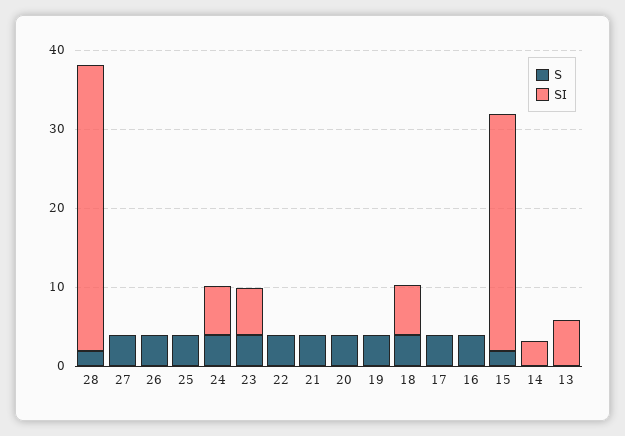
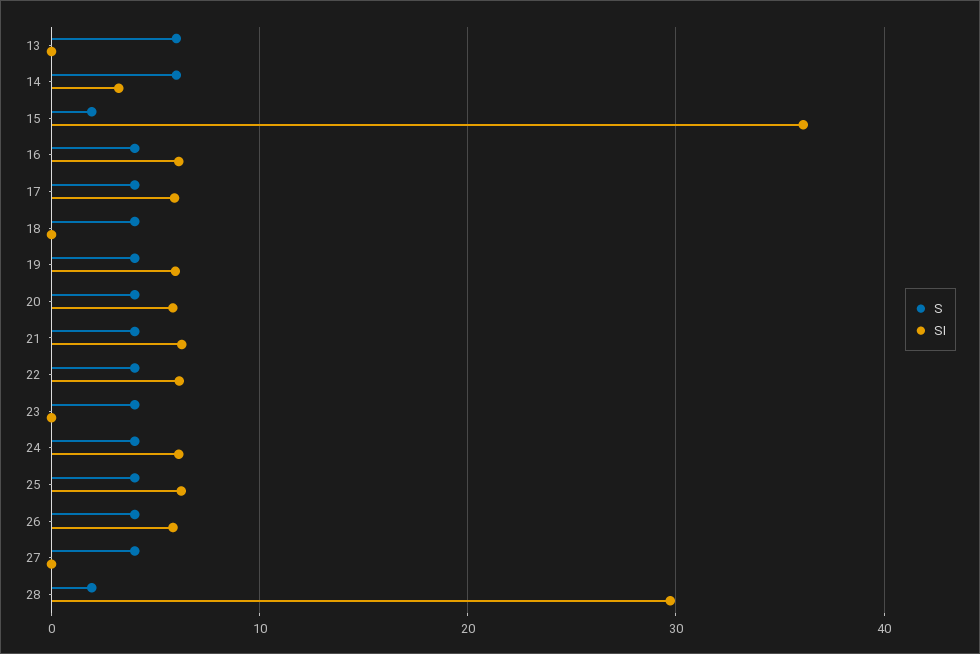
SI, 28: 36 -> 30
SI, 26: 0 -> 6
SI, 25: 0 -> 6
SI, 23: 6 -> 0
SI, 22: 0 -> 6
SI, 21: 0 -> 6
SI, 20: 0 -> 6
SI, 19: 0 -> 6
SI, 18: 6 -> 0
SI, 17: 0 -> 6
SI, 16: 0 -> 6
SI, 15: 30 -> 36
S, 14: 0 -> 6
S, 13: 0 -> 6
SI, 13: 6 -> 0

